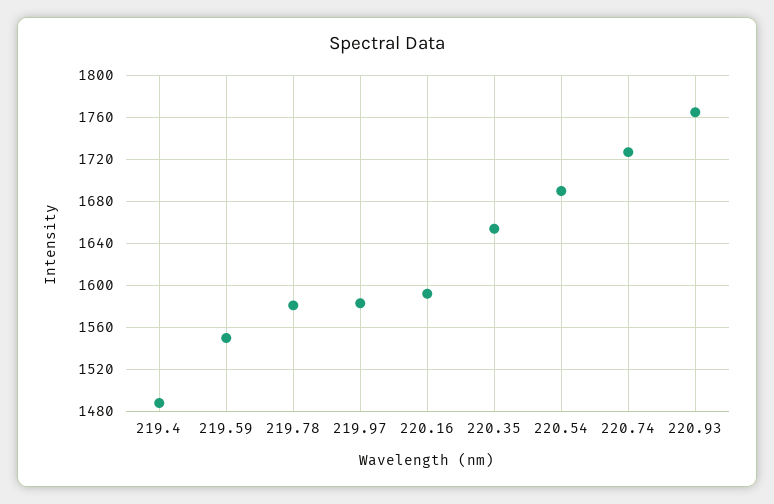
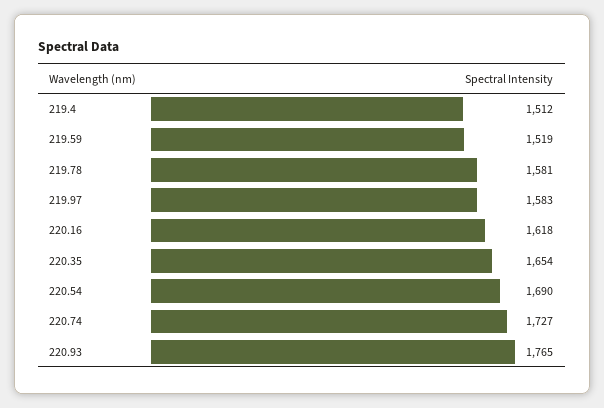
219.4: 1490 -> 1512
219.59: 1550 -> 1519
220.16: 1590 -> 1618

